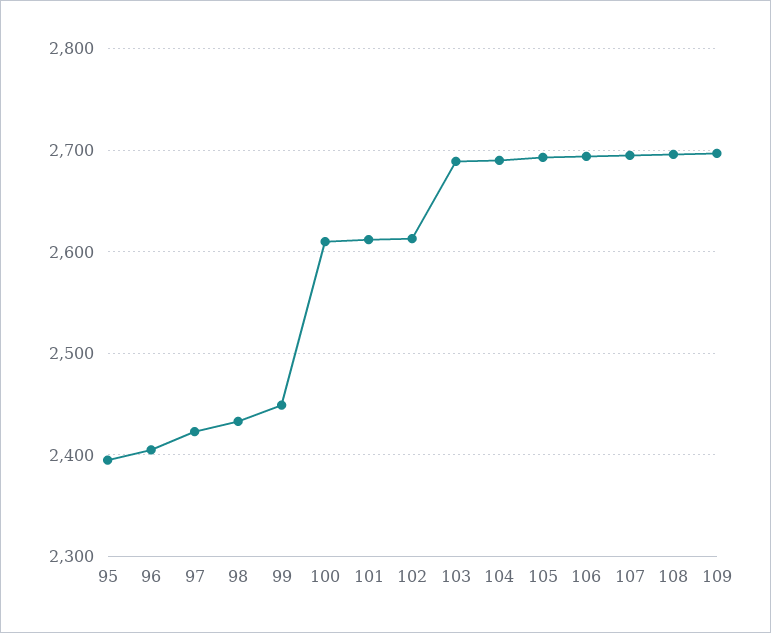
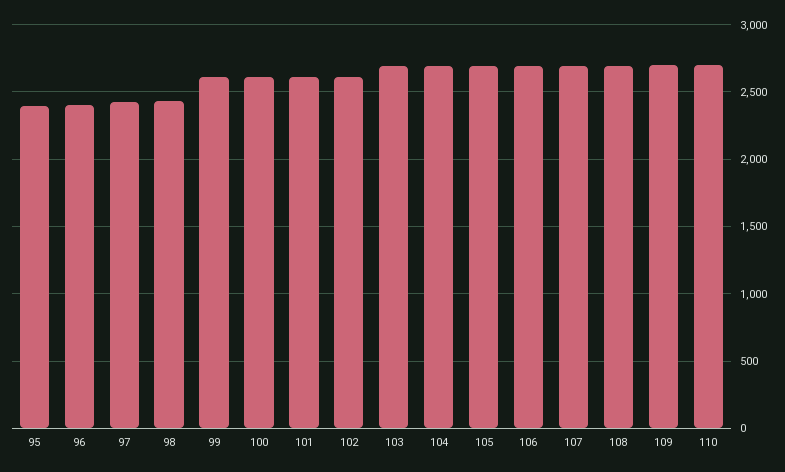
99: 2450 -> 2600
110: none -> 2700

